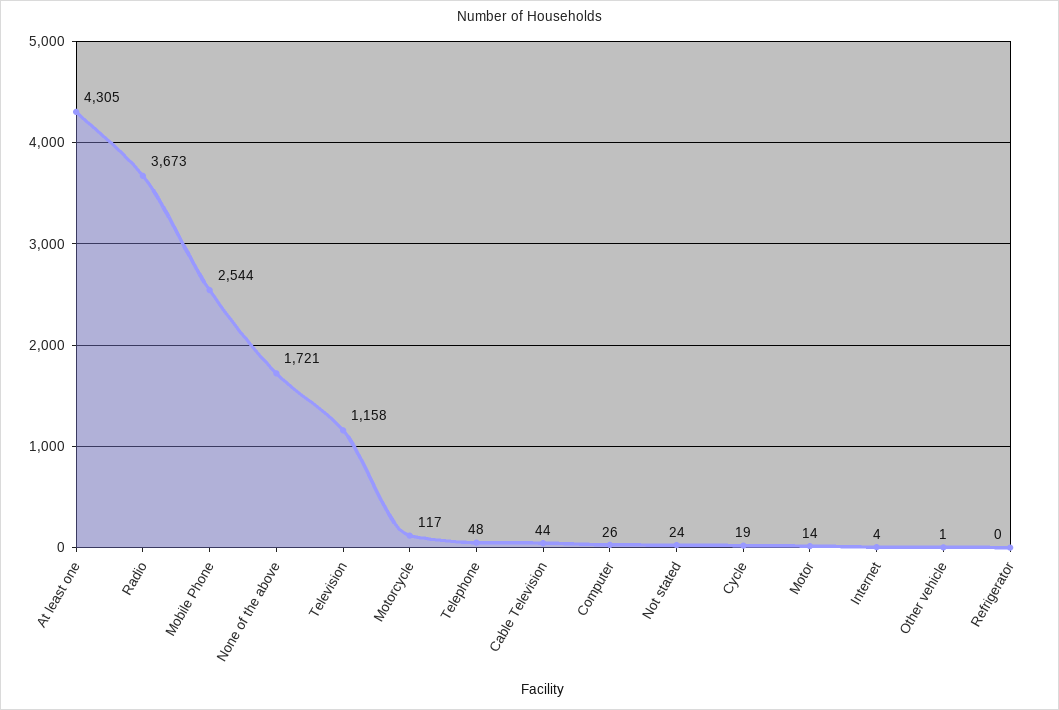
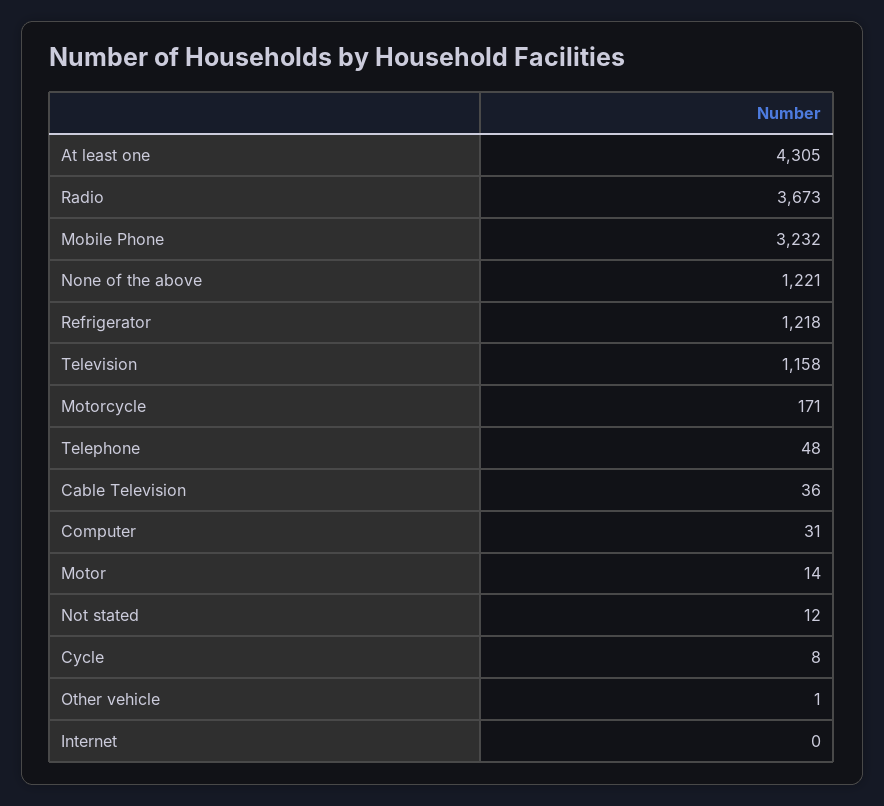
Mobile Phone: 2544 -> 3232
None of the above: 1721 -> 1221
Motorcycle: 117 -> 171
Cable Television: 44 -> 36
Computer: 26 -> 31
Not stated: 24 -> 12
Cycle: 19 -> 8
Internet: 4 -> 0
Refrigerator: 0 -> 1218

